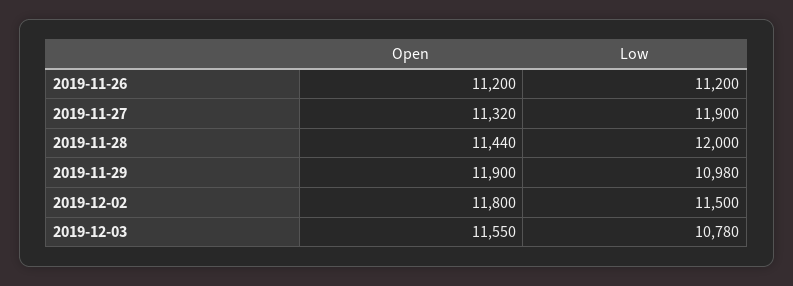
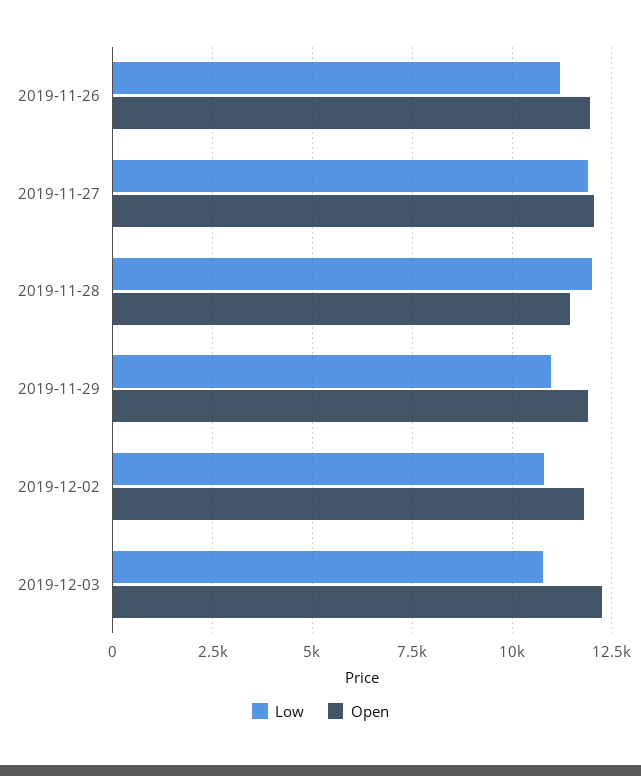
Open, 2019-11-26: 11200 -> 12000
Open, 2019-11-27: 11320 -> 12000
Low, 2019-12-02: 11500 -> 10750
Open, 2019-12-03: 11550 -> 12250

